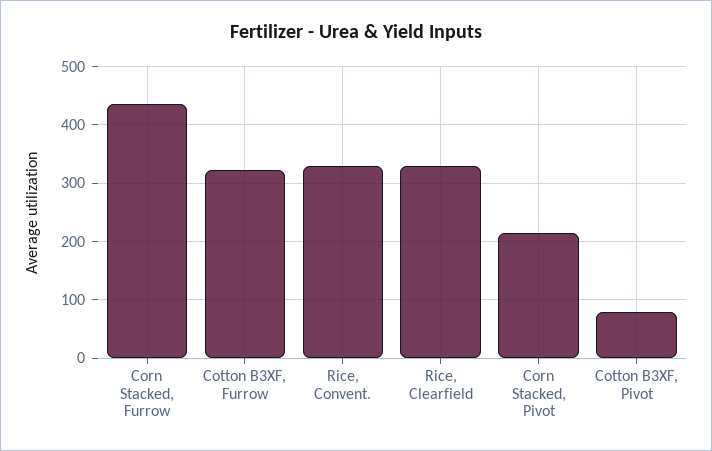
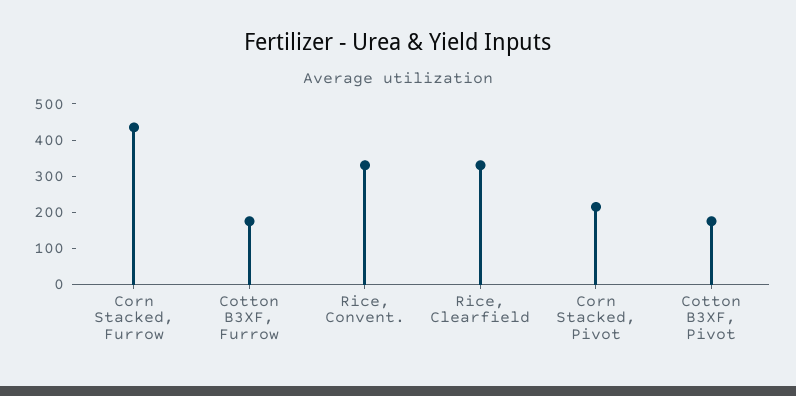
Cotton B3XF, Furrow: 320 -> 175
Cotton B3XF, Pivot: 80 -> 175

